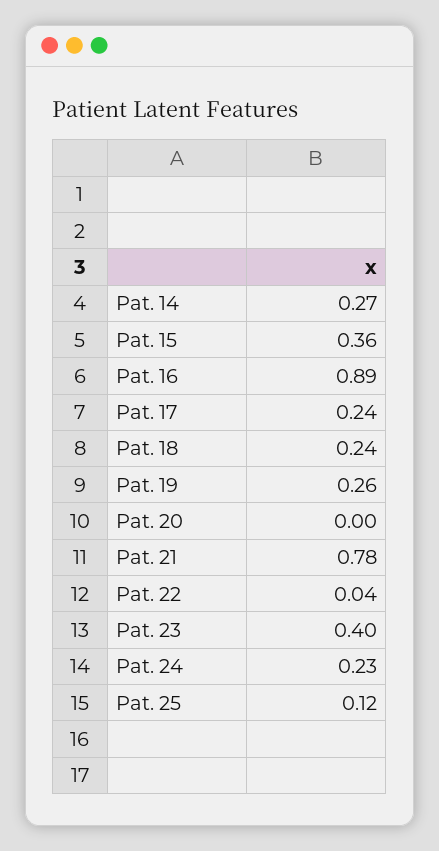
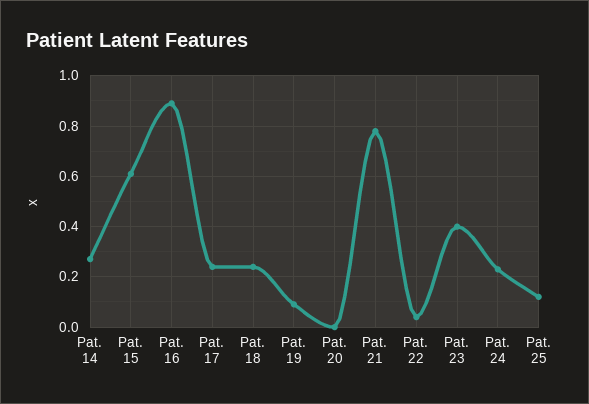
Pat. 15: 0.36 -> 0.6
Pat. 19: 0.26 -> 0.1

